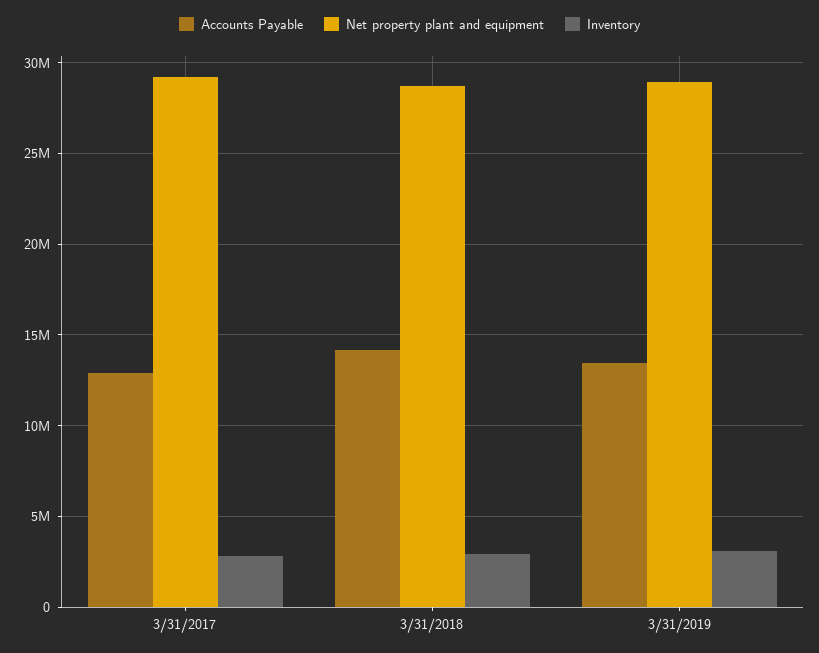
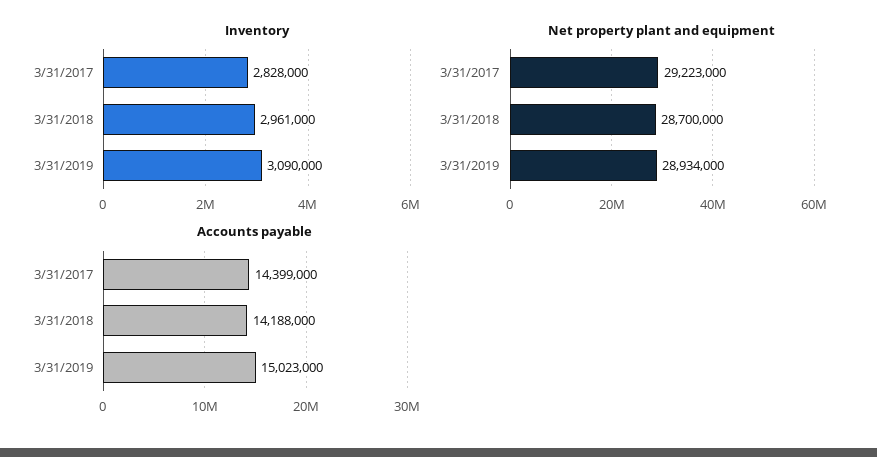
Accounts Payable, 3/31/2017: 13000000 -> 14399000
Accounts Payable, 3/31/2019: 13500000 -> 15023000

